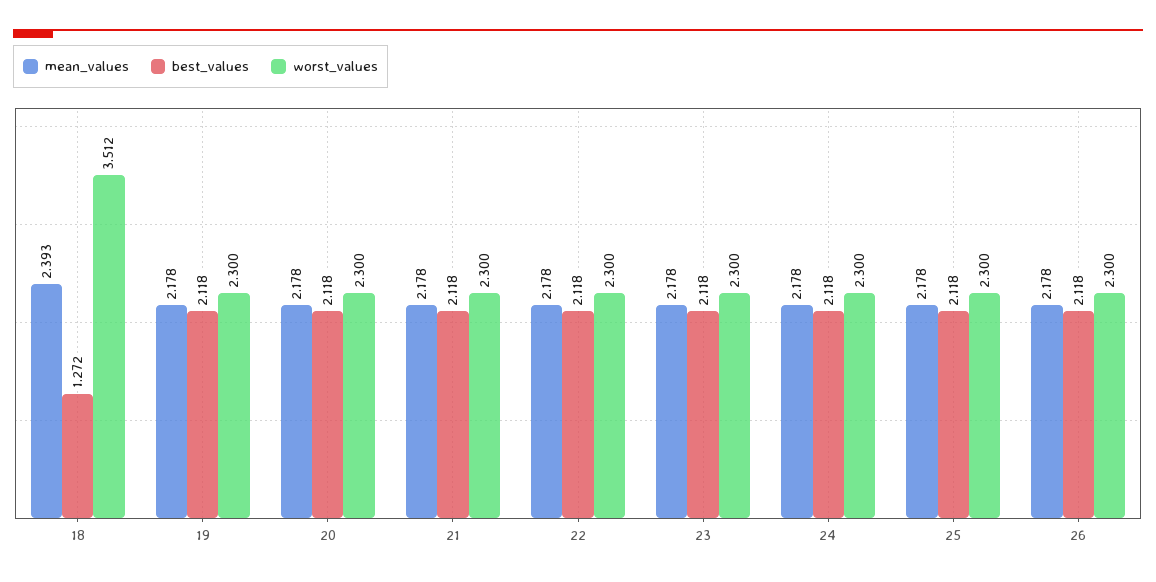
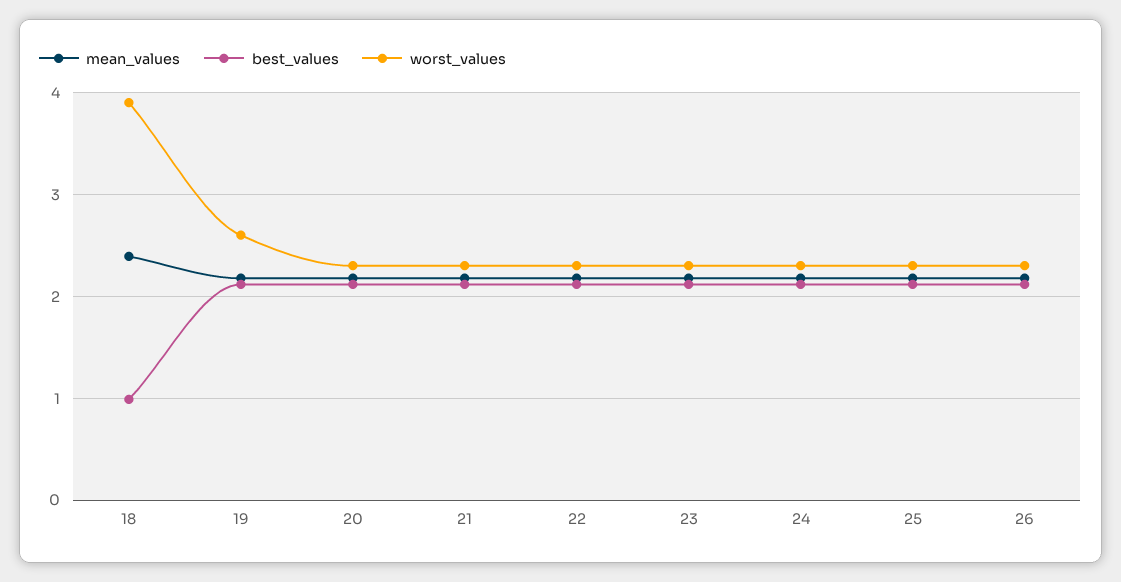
best_values, 18: 1.272 -> 1
worst_values, 18: 3.512 -> 3.9
worst_values, 19: 2.3 -> 2.6

